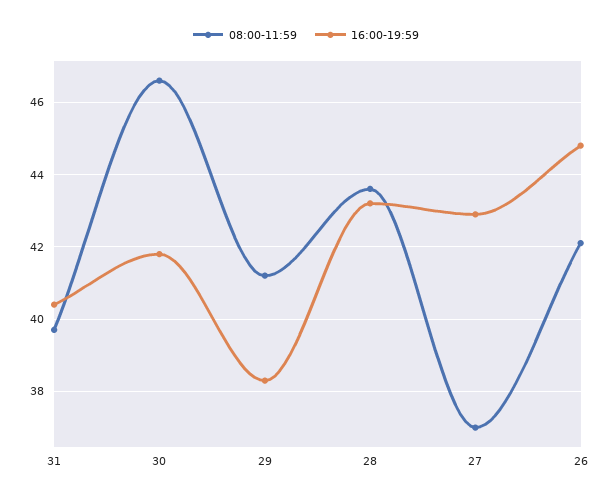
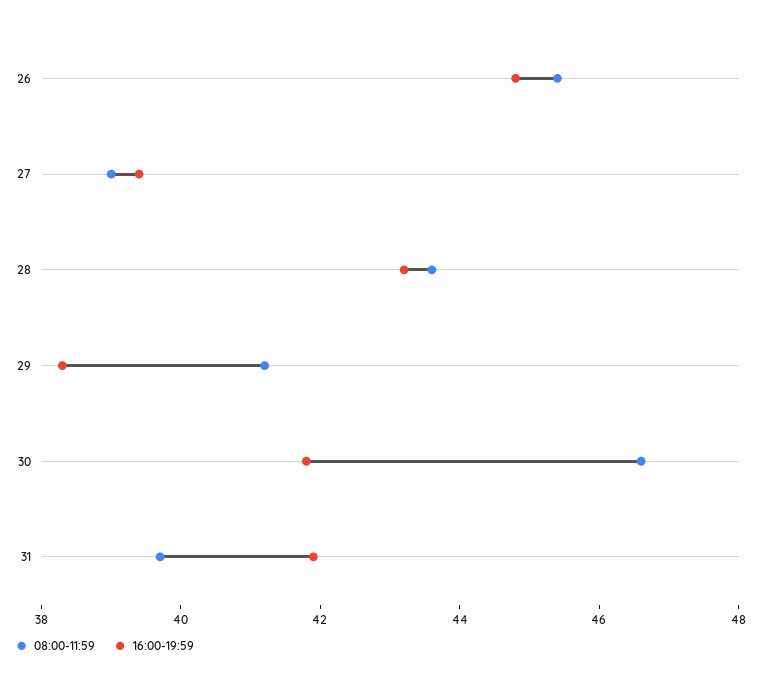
16:00-19:59, 31: 40.5 -> 42
08:00-11:59, 27: 37 -> 39
16:00-19:59, 27: 43 -> 39.5
08:00-11:59, 26: 42 -> 45.5

